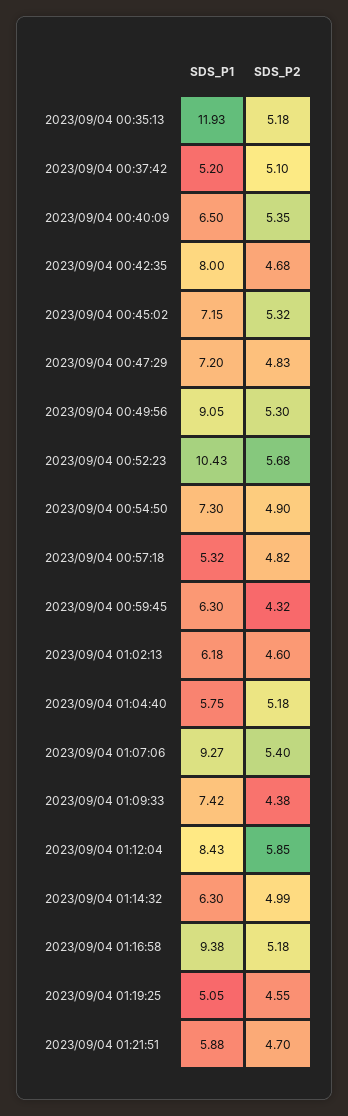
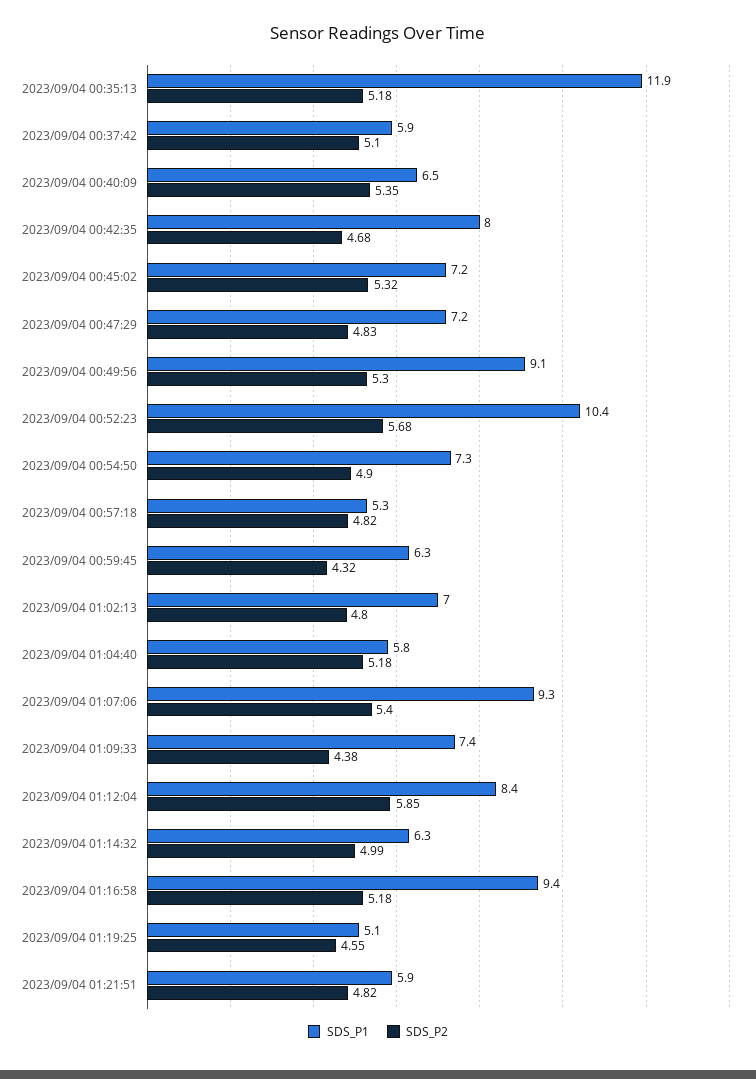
SDS_P1, 2023/09/04 00:37:42: 5.2 -> 5.9
SDS_P1, 2023/09/04 01:02:13: 6.18 -> 7
SDS_P2, 2023/09/04 01:02:13: 4.6 -> 4.8
SDS_P2, 2023/09/04 01:21:51: 4.7 -> 4.82

